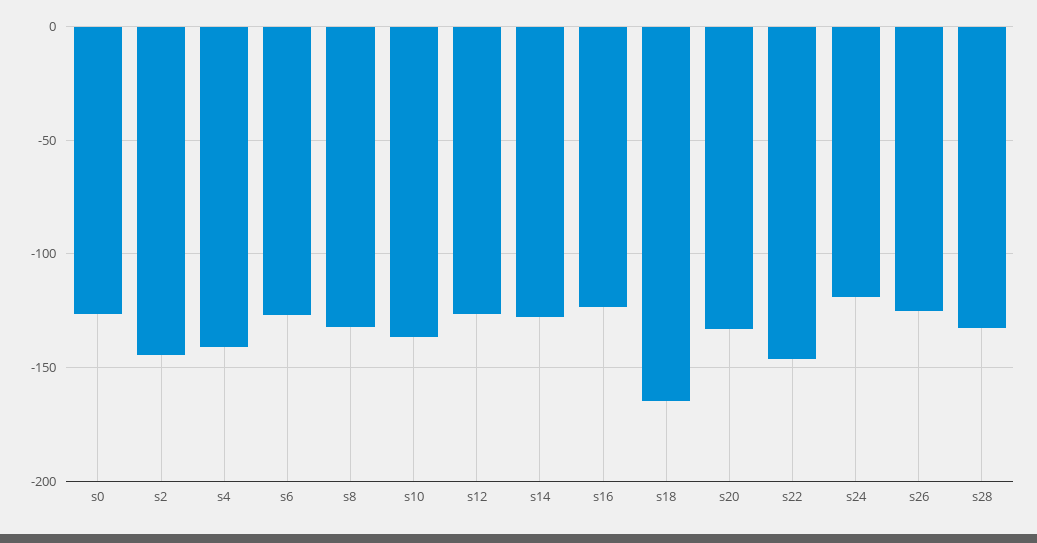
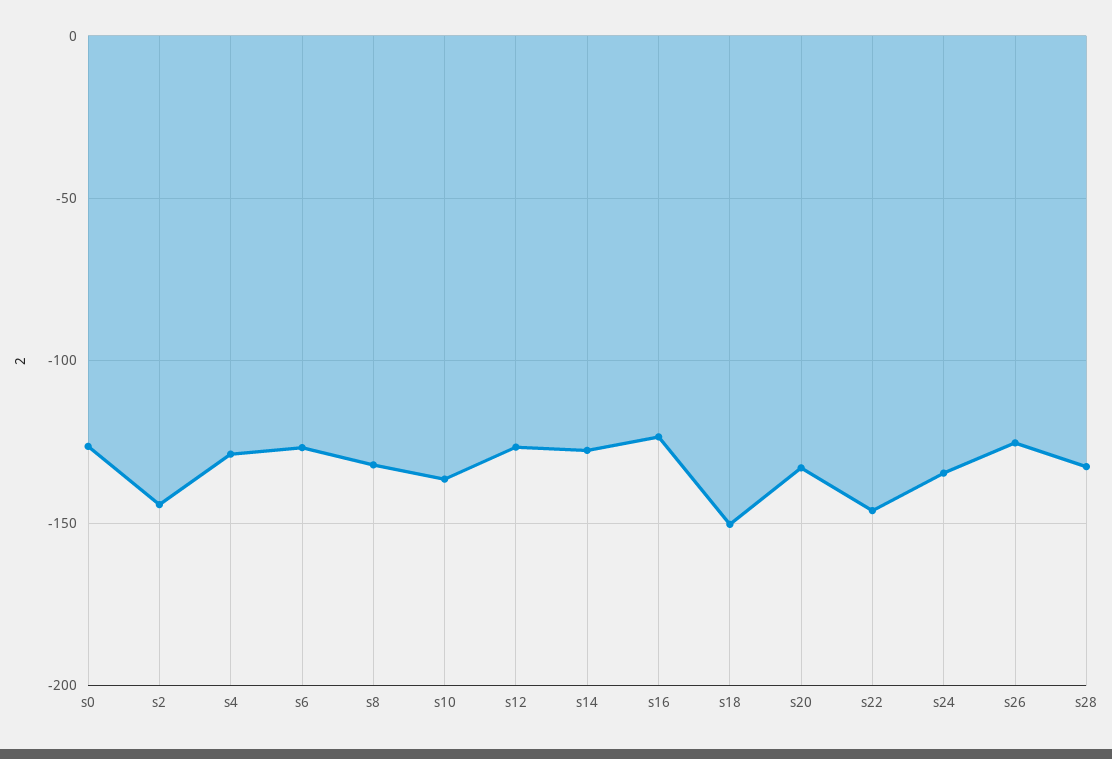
s4: -140 -> -130
s18: -165 -> -150
s24: -120 -> -135

